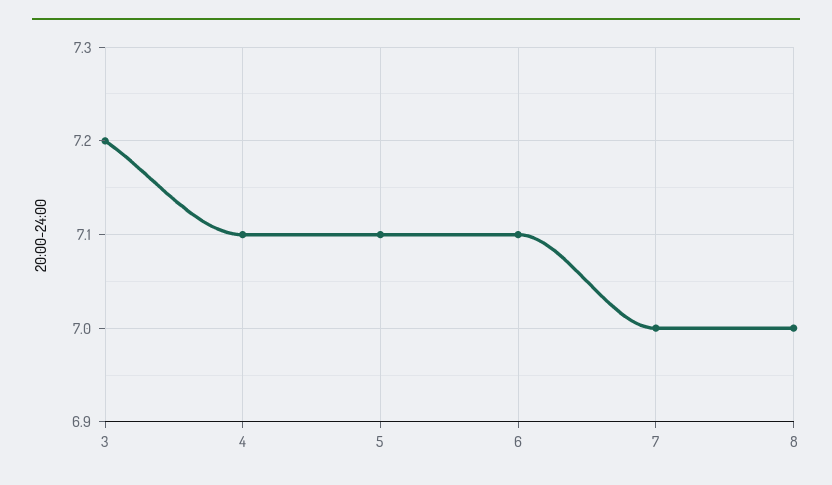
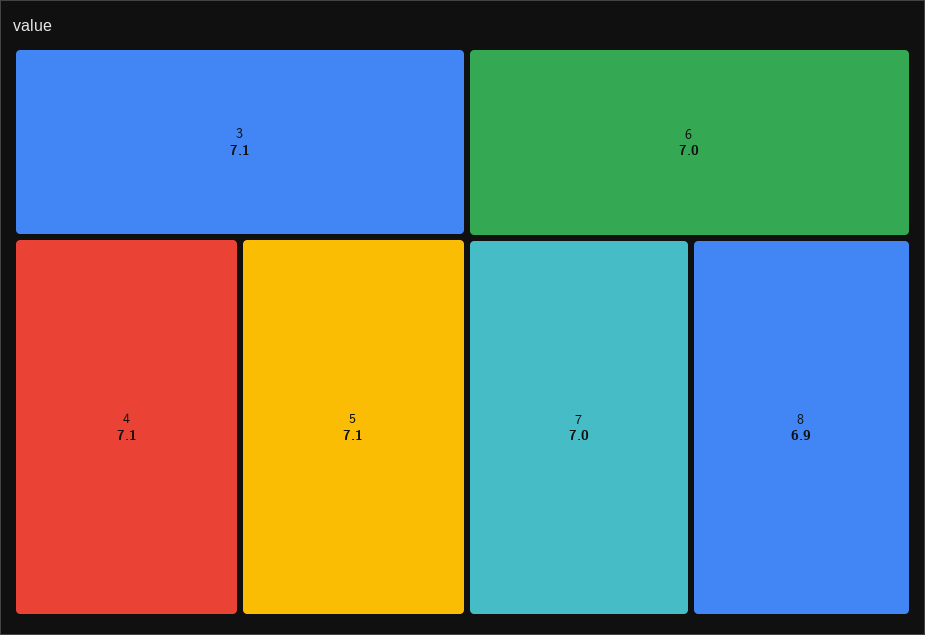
3: 7.2 -> 7.1
6: 7.1 -> 7
8: 7 -> 6.9

